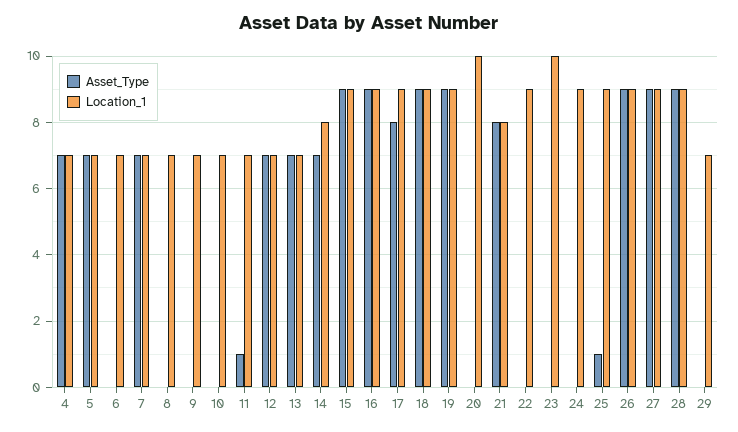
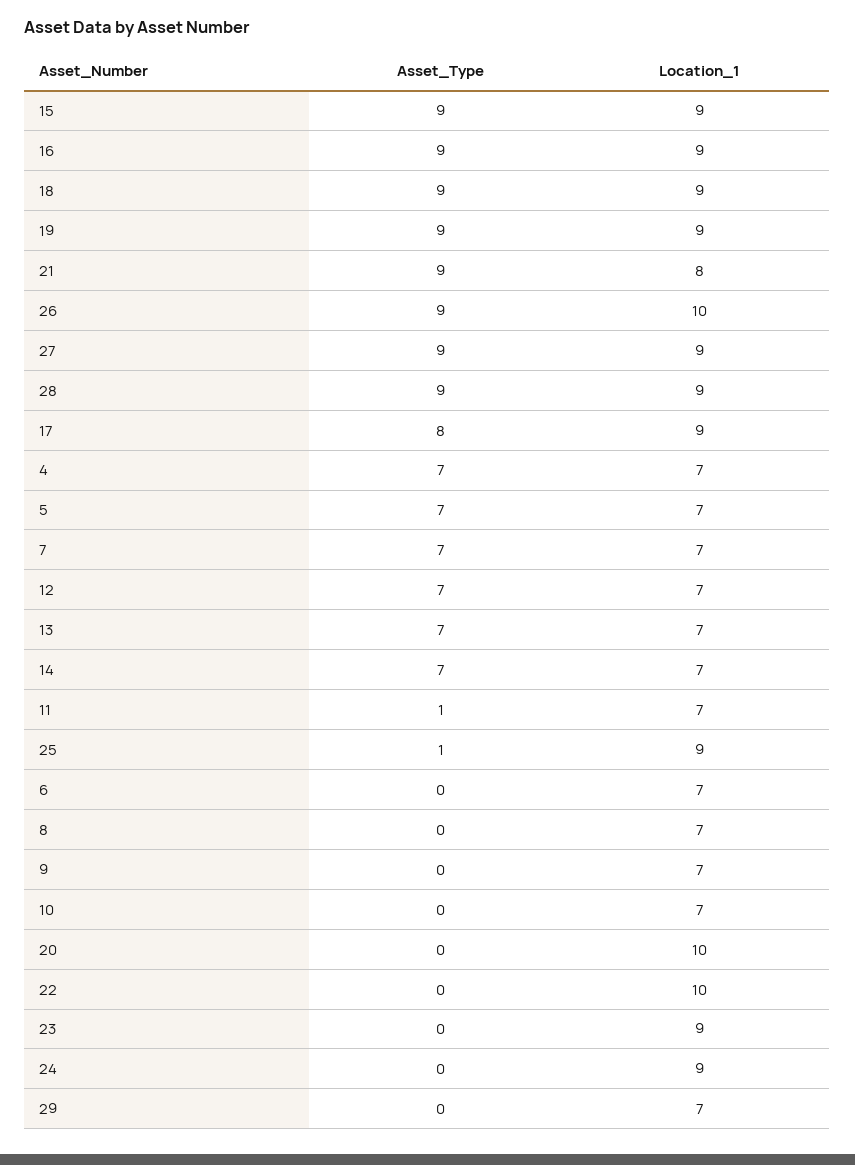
Location_1, 14: 8 -> 7
Asset_Type, 21: 8 -> 9
Location_1, 22: 9 -> 10
Location_1, 23: 10 -> 9
Location_1, 26: 9 -> 10

